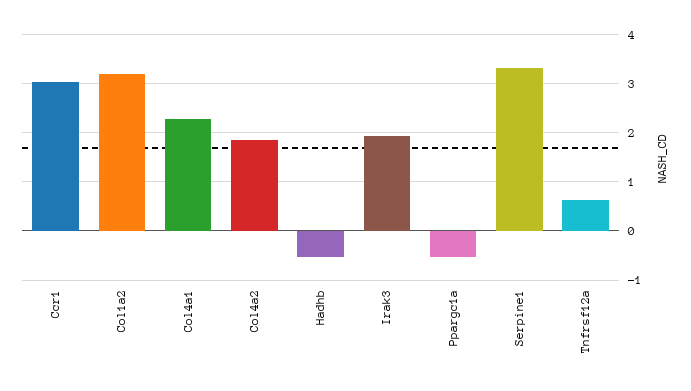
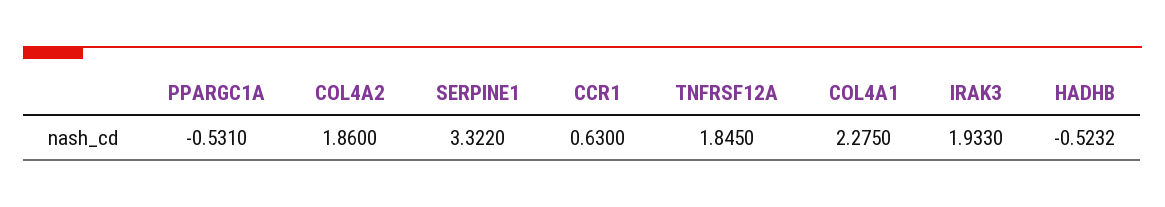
Ccr1: 3 -> 0.63
Col1a2: 3.2 -> none
Tnfrsf12a: 0.6 -> 1.845

